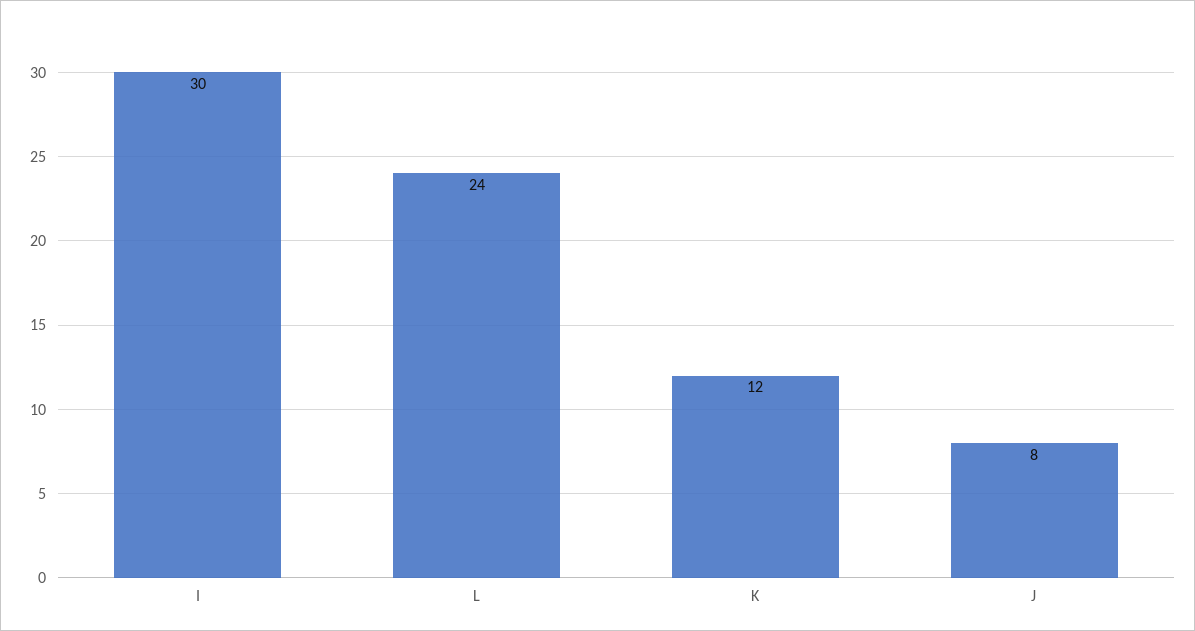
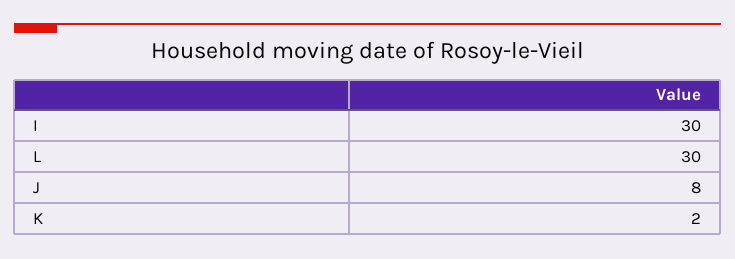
L: 24 -> 30
K: 12 -> 2

